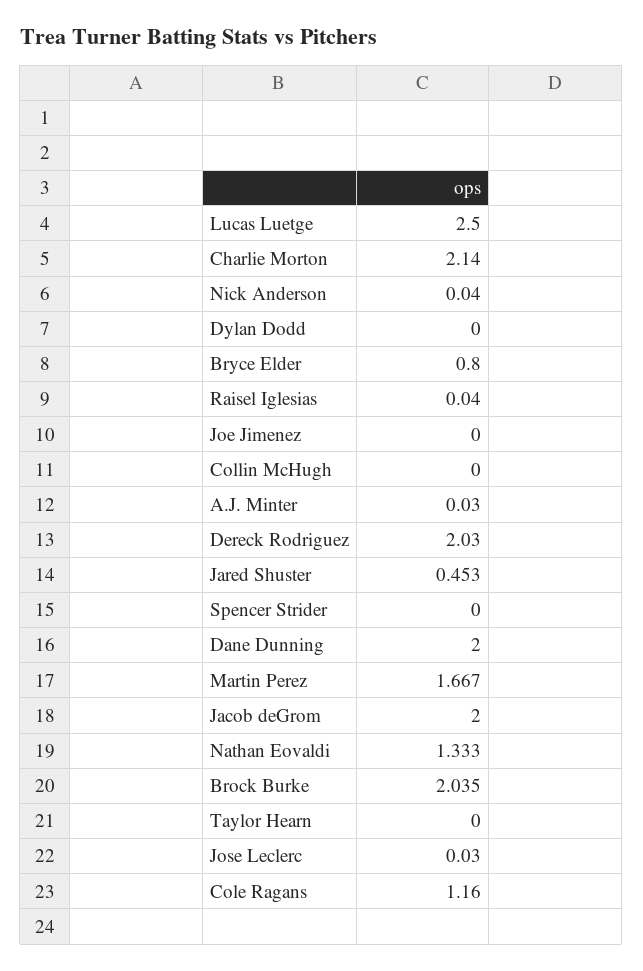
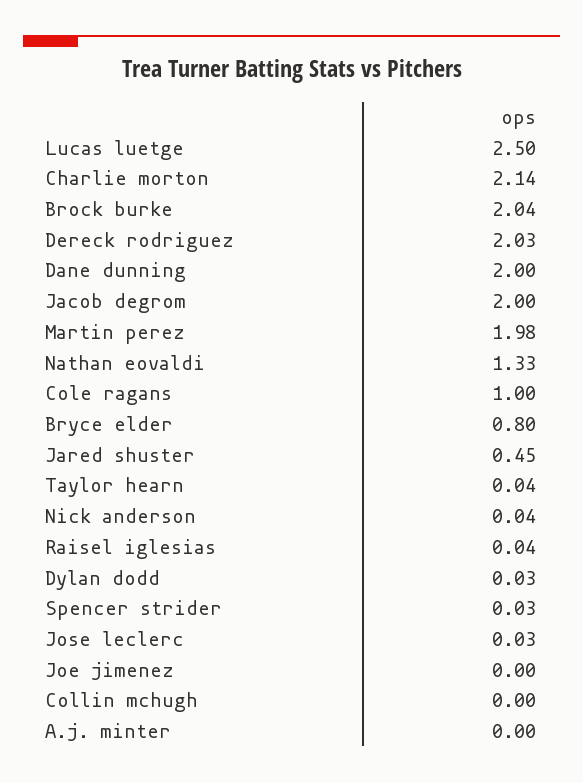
Dylan Dodd: 0 -> 0.03
A.J. Minter: 0.03 -> 0
Spencer Strider: 0 -> 0.03
Martin Perez: 1.667 -> 1.98
Taylor Hearn: 0 -> 0.04
Cole Ragans: 1.16 -> 1

